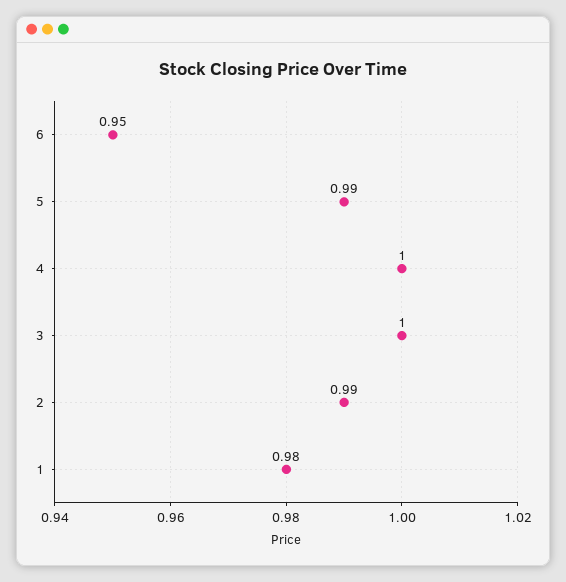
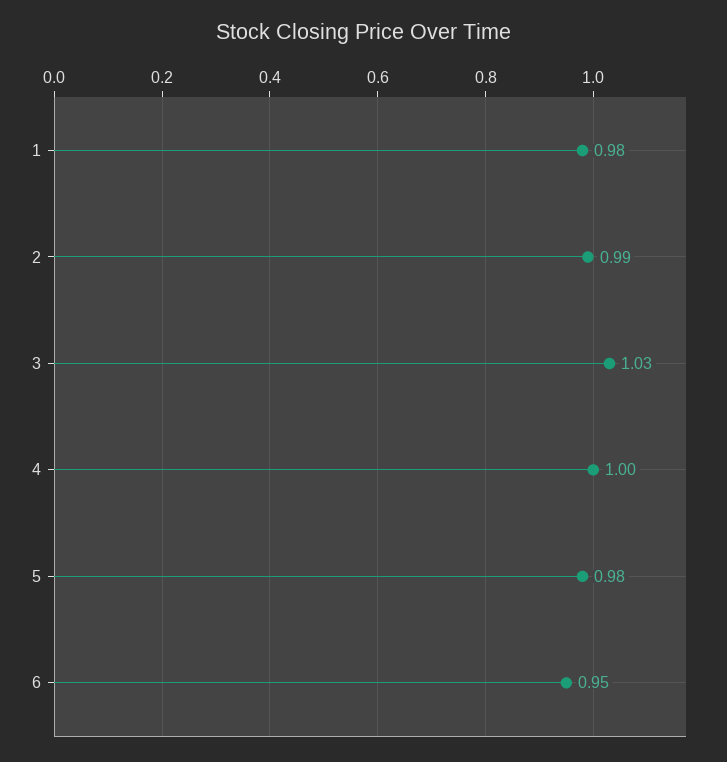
5: 0.99 -> 0.98
3: 1 -> 1.03

